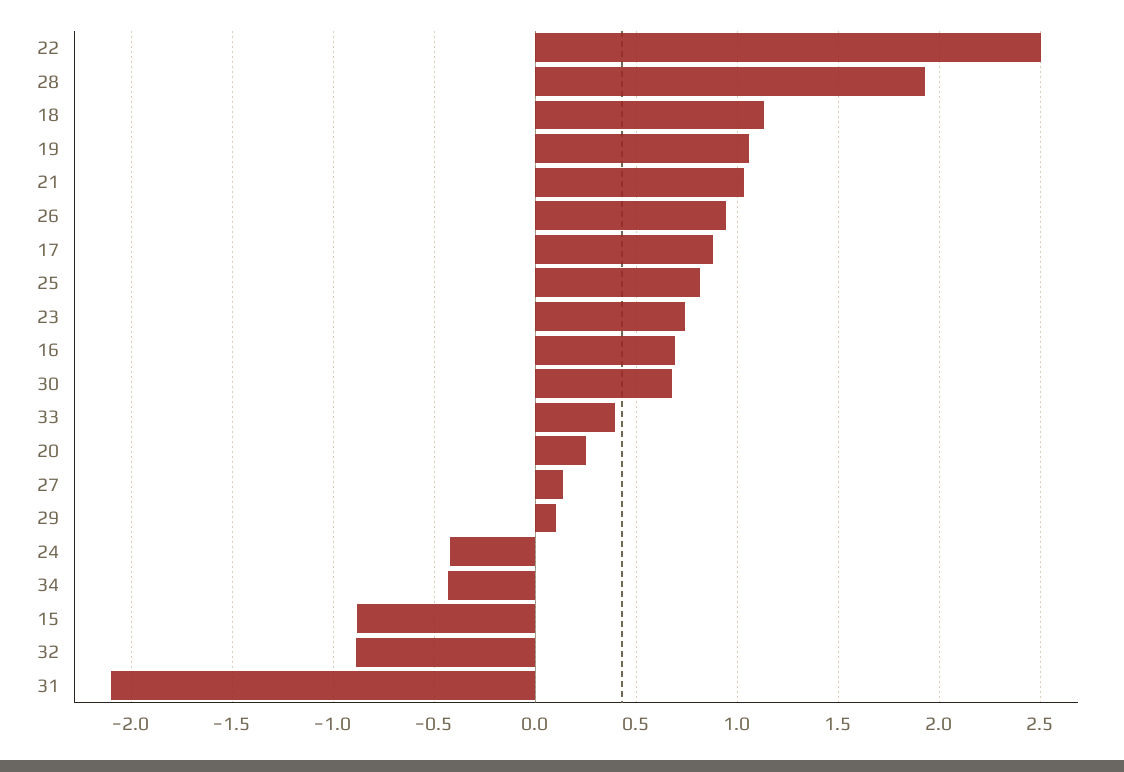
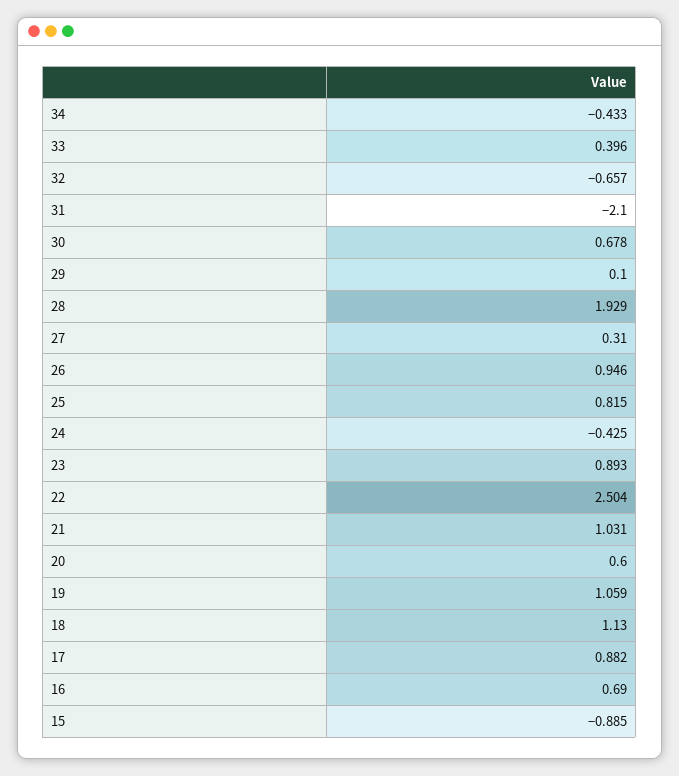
23: 0.75 -> 0.893
20: 0.25 -> 0.6
27: 0.15 -> 0.31
32: -0.9 -> -0.657

